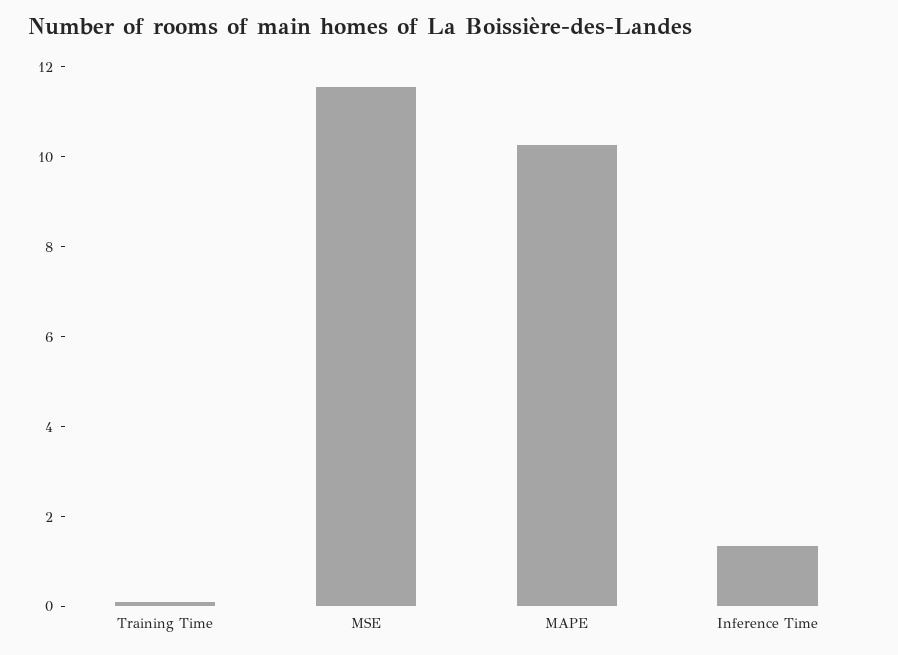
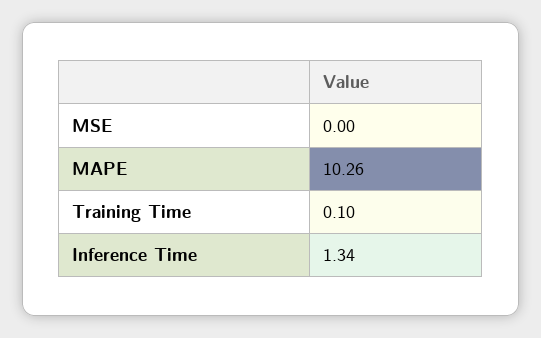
MSE: 11.5 -> 0

